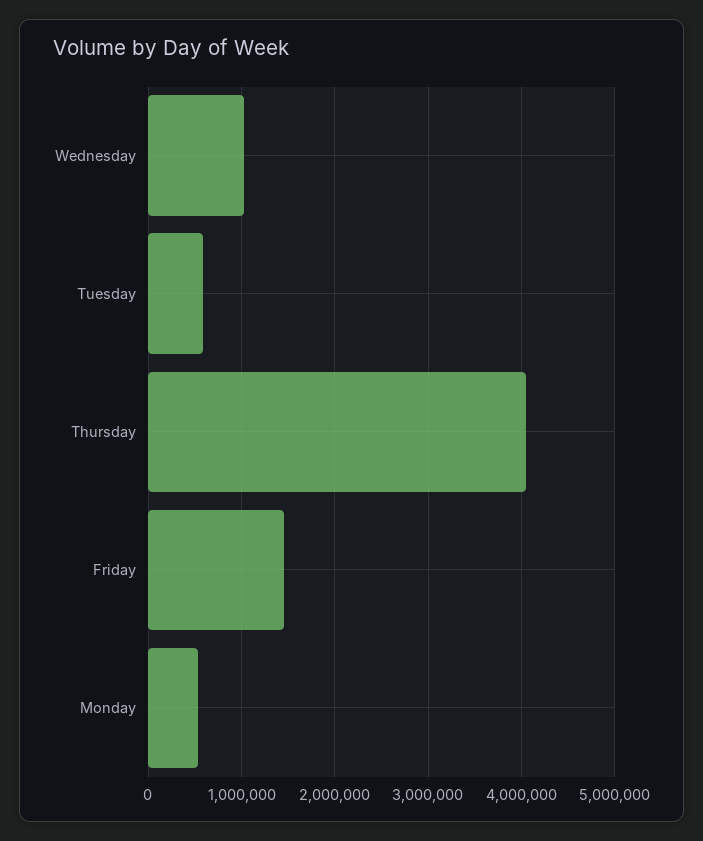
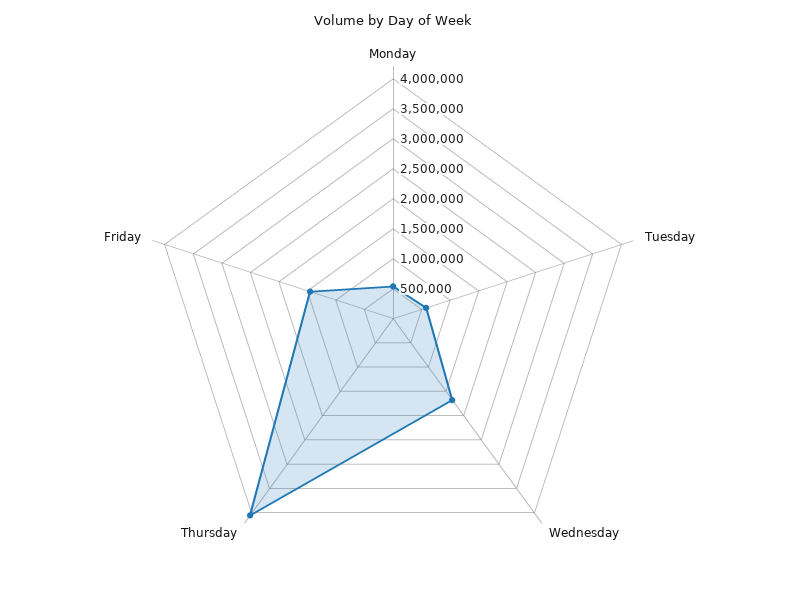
Wednesday: 1000000 -> 1750000

